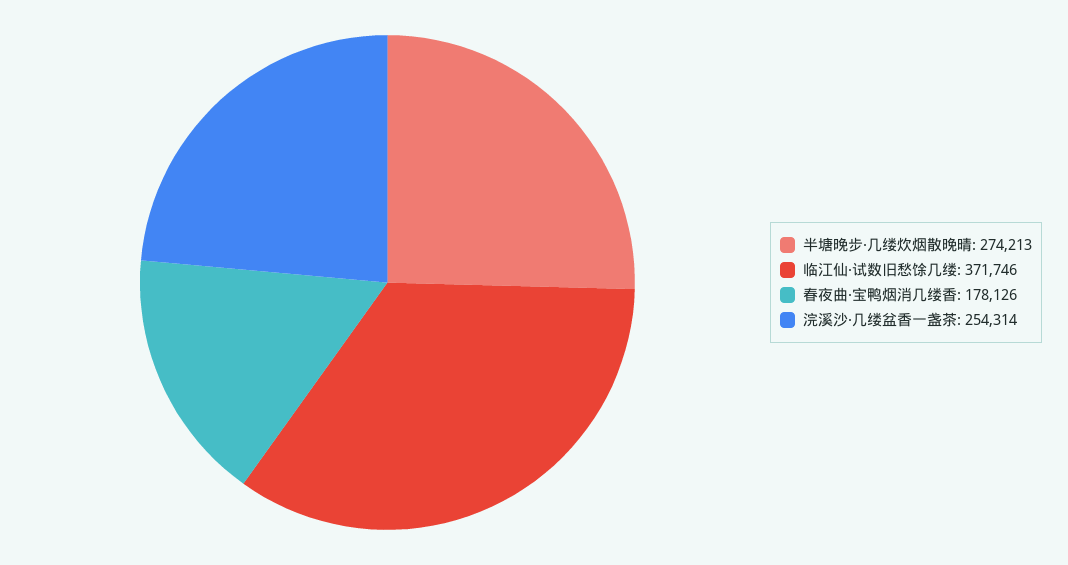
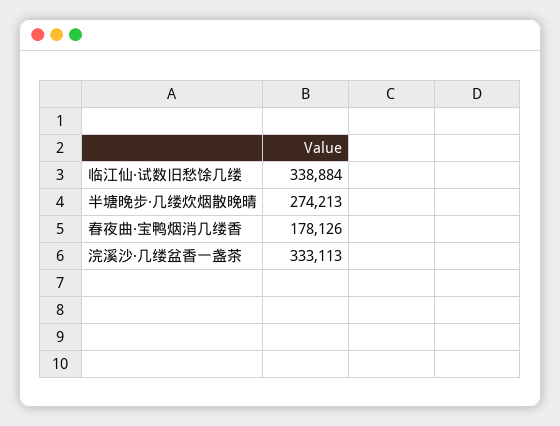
临江仙·试数旧愁馀几缕: 371746 -> 338884
浣溪沙·几缕盆香一盏茶: 254314 -> 333113

